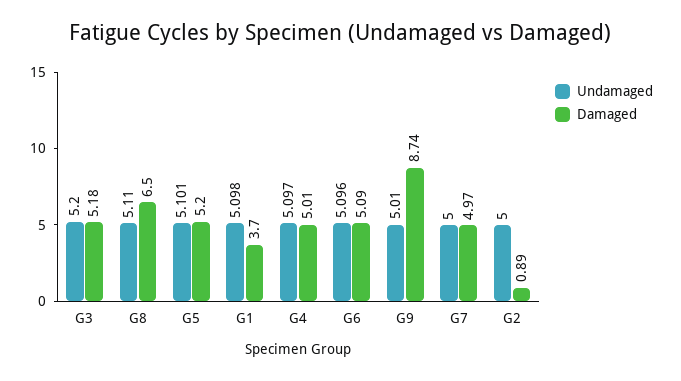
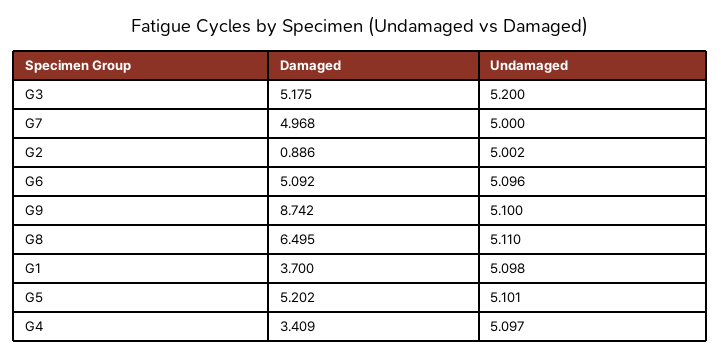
Damaged, G4: 5.01 -> 3.409
Undamaged, G9: 5.01 -> 5.1
Undamaged, G2: 5 -> 5.002

